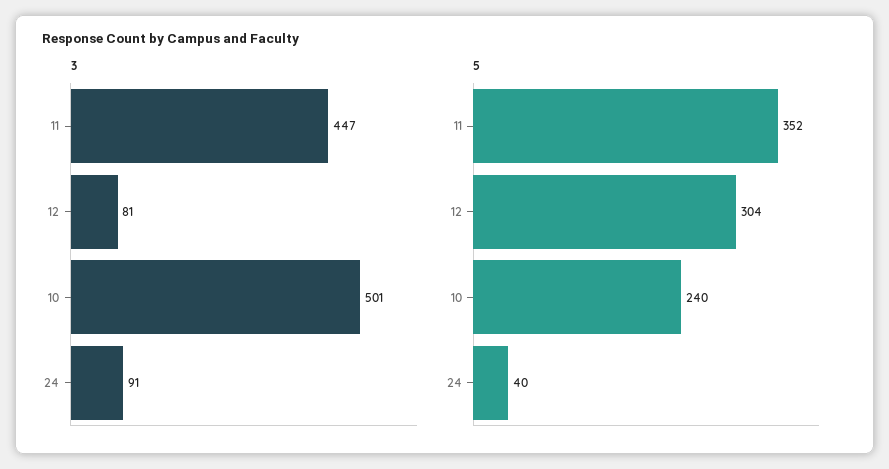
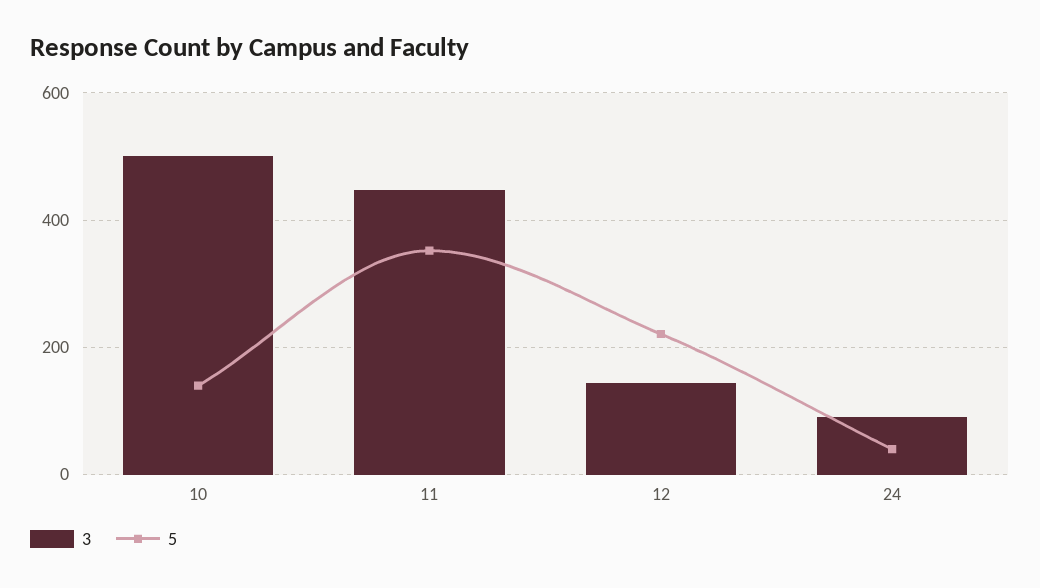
3, 12: 81 -> 140
5, 12: 304 -> 220
5, 10: 240 -> 140

